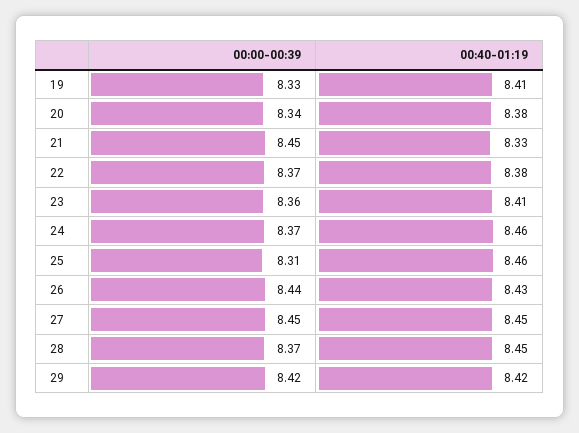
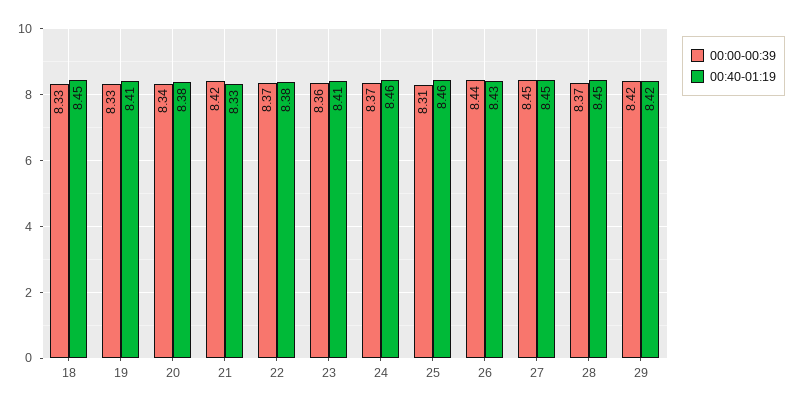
00:00-00:39, 21: 8.45 -> 8.42
00:00-00:39, 18: none -> 8.33
00:40-01:19, 18: none -> 8.45

